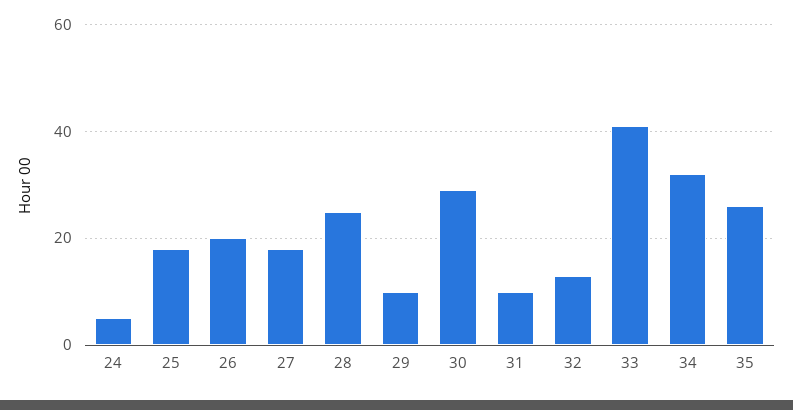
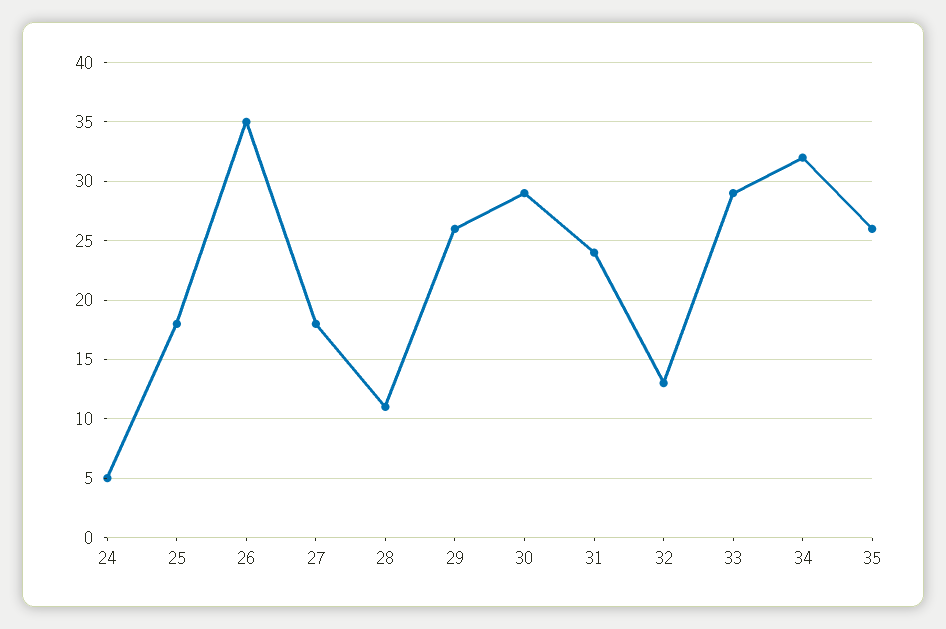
26: 20 -> 35
28: 25 -> 11
29: 10 -> 26
31: 10 -> 24
33: 40 -> 29

